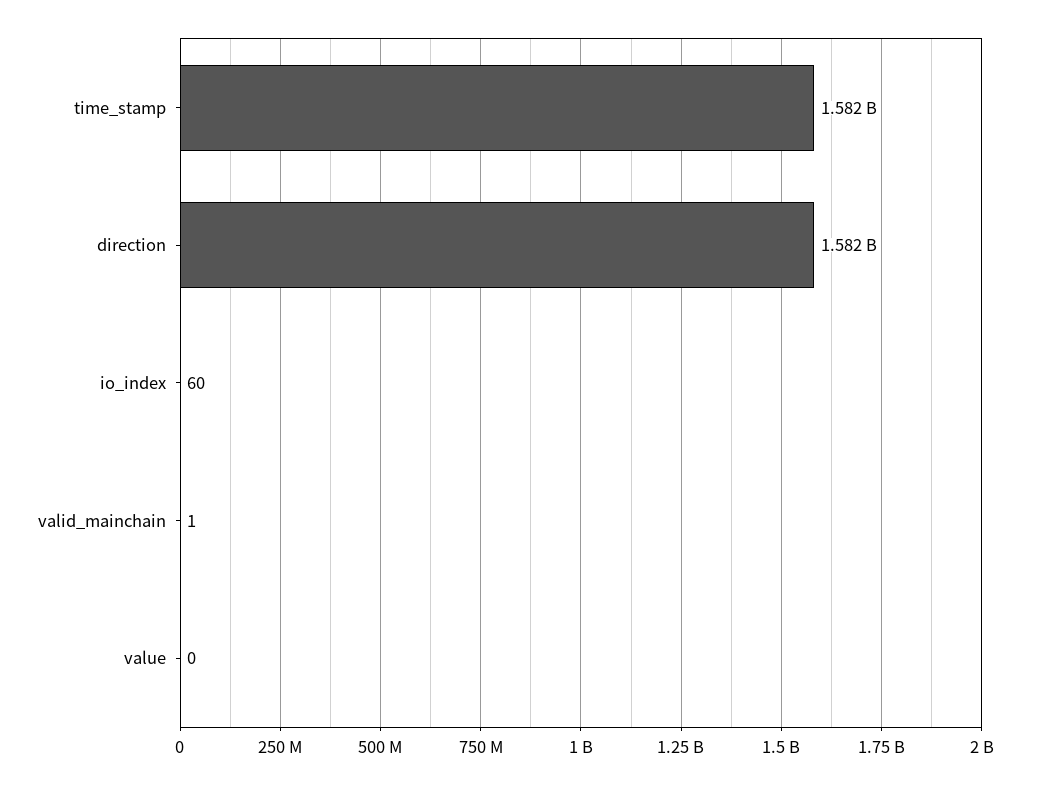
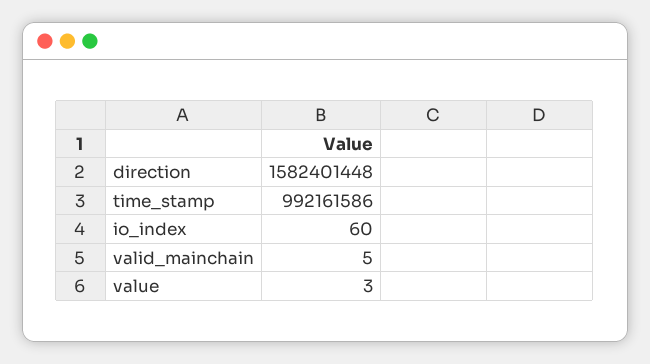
time_stamp: 1582000000 -> 992161586
valid_mainchain: 1 -> 5
value: 0 -> 3

